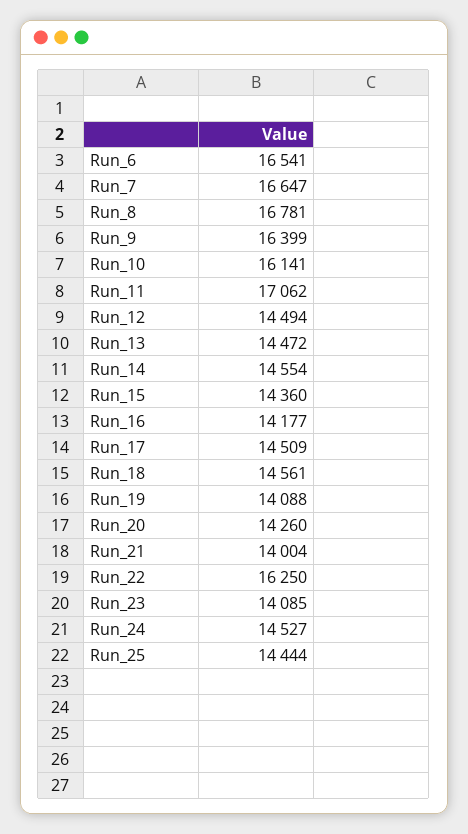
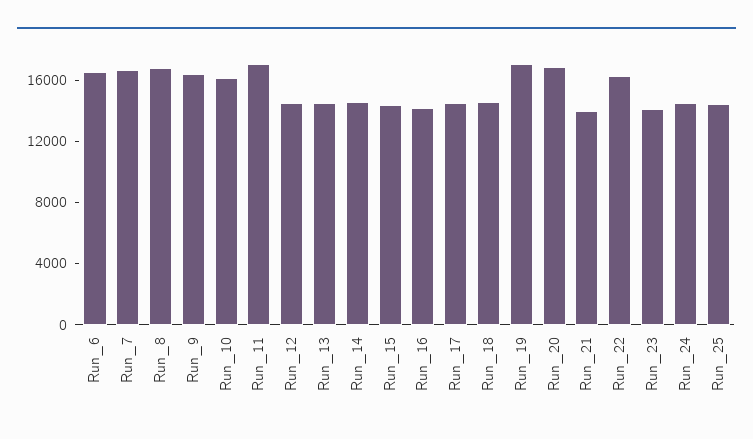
Run_19: 14088 -> 17000
Run_20: 14260 -> 17000

